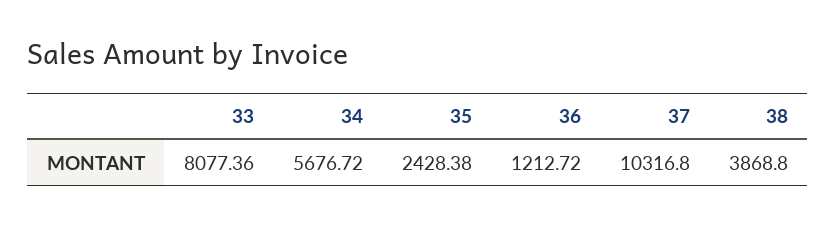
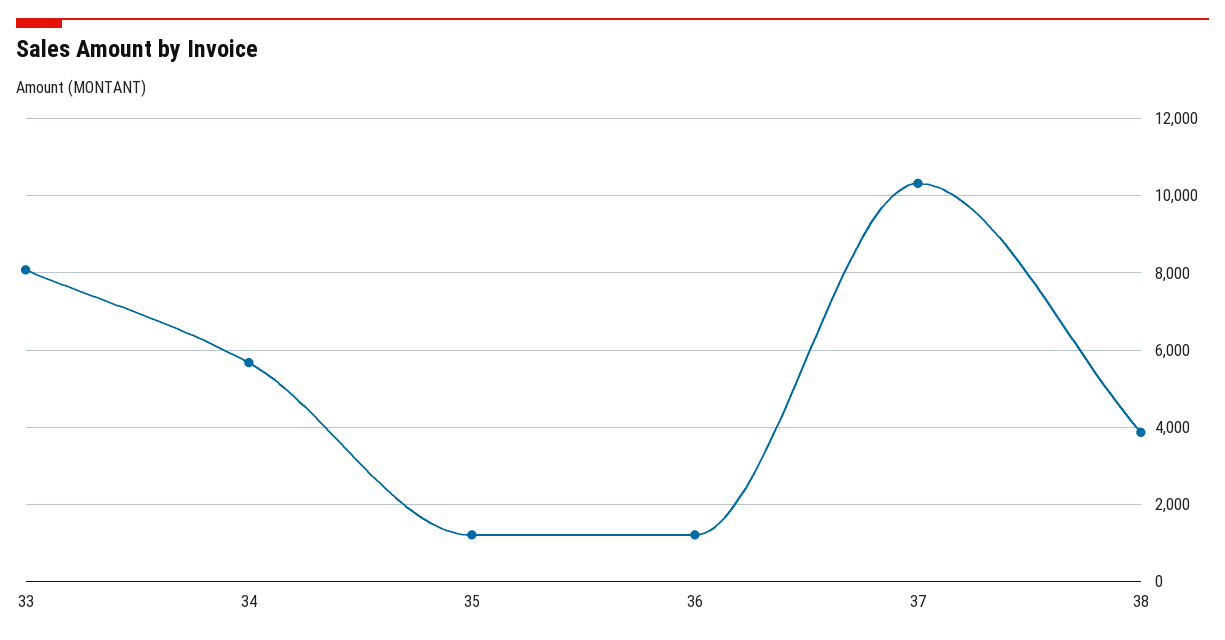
35: 2428.38 -> 1200

